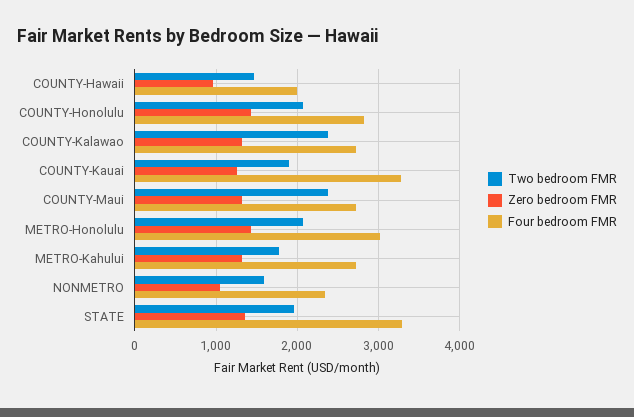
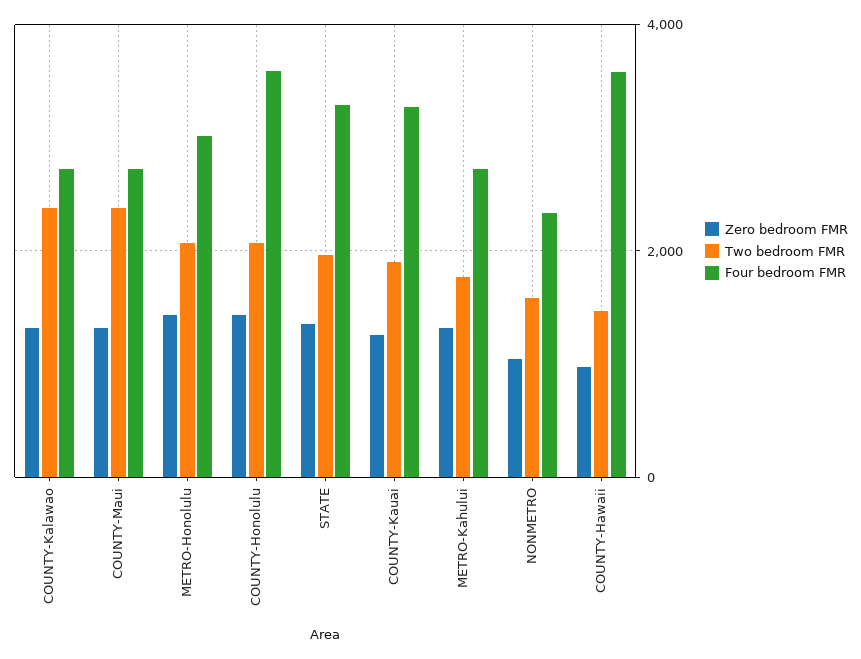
Four bedroom FMR, COUNTY-Hawaii: 2000 -> 3600
Four bedroom FMR, COUNTY-Honolulu: 2800 -> 3600

